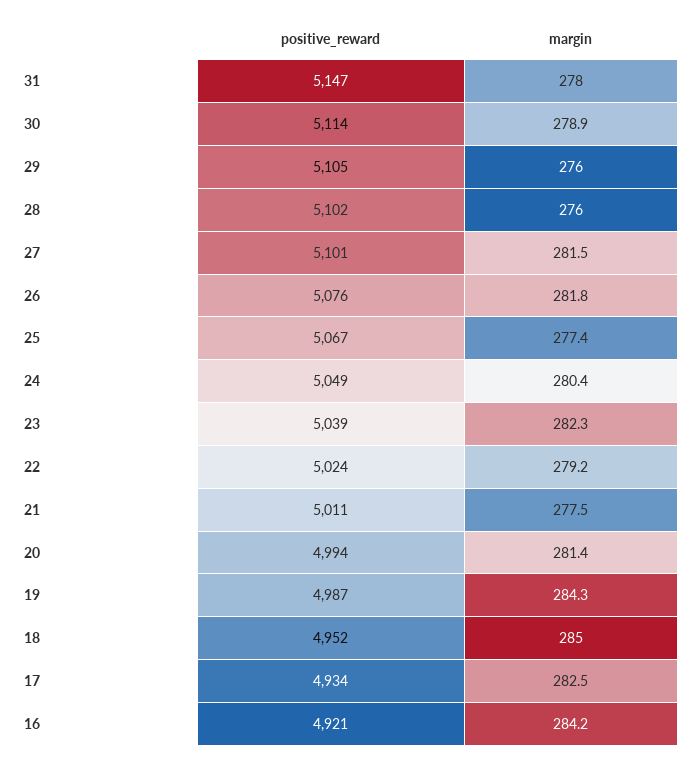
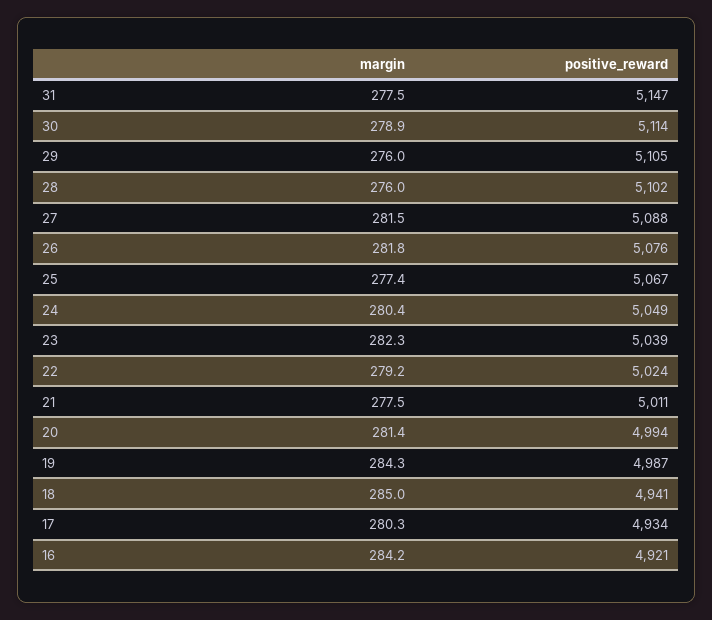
margin, 31: 278 -> 277.5
positive_reward, 27: 5101 -> 5088
positive_reward, 18: 4952 -> 4941
margin, 17: 282.5 -> 280.3

